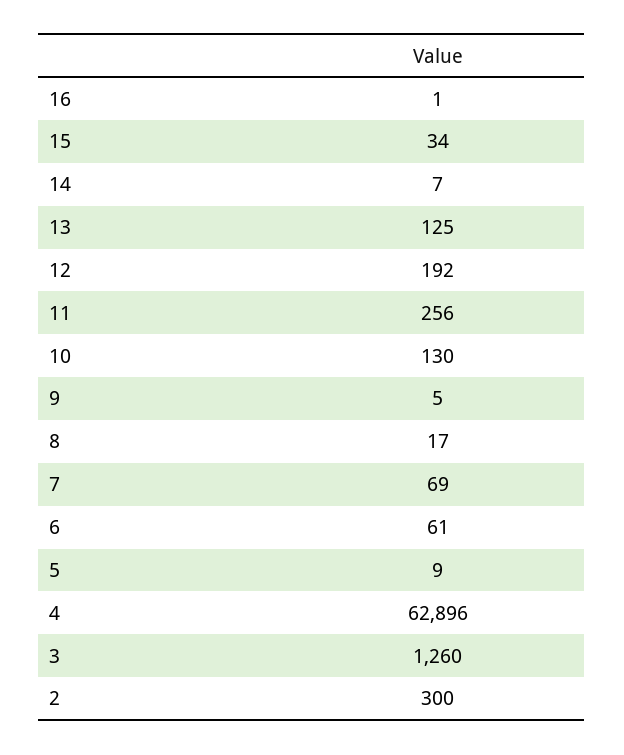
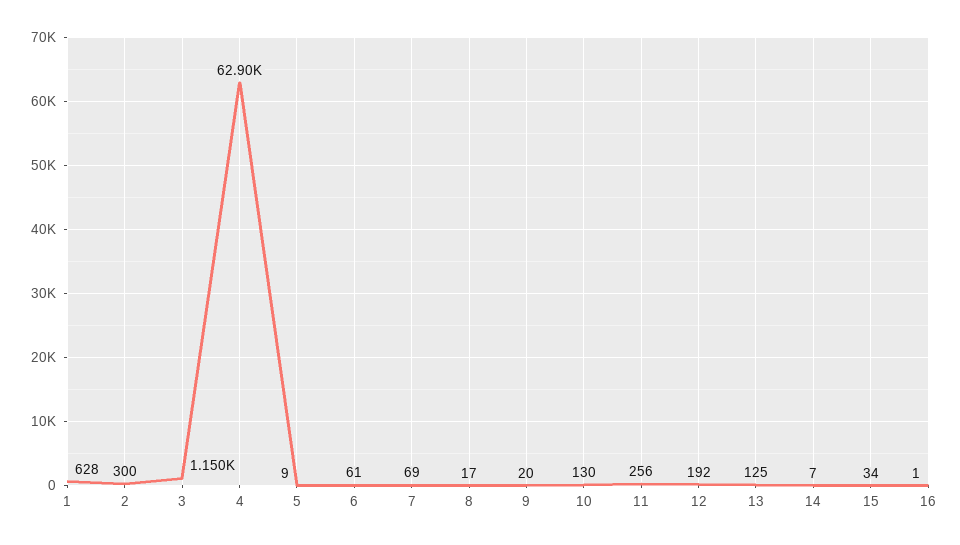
9: 5 -> 20
3: 1260 -> 1150
1: none -> 628

